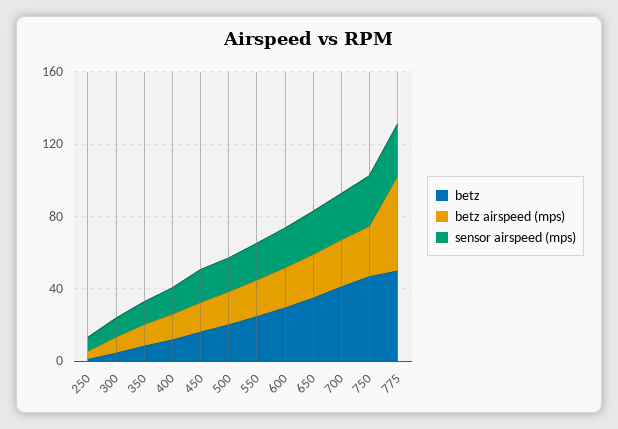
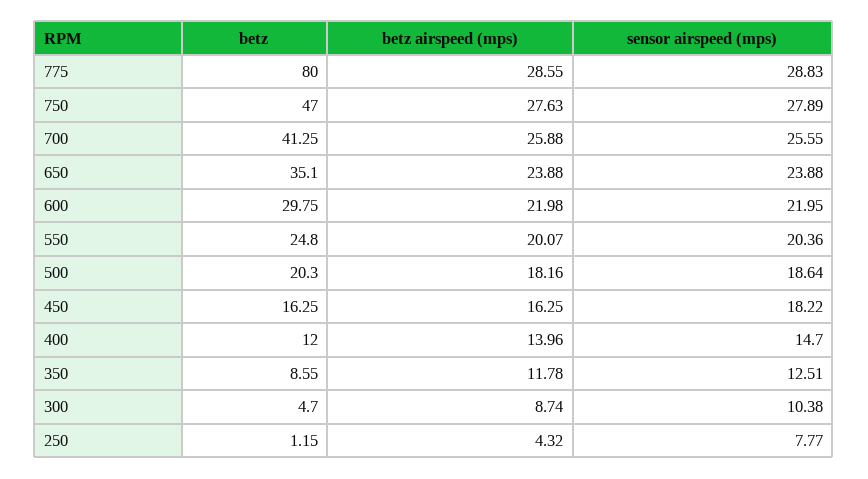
betz, 775: 50 -> 80
betz airspeed (mps), 775: 50 -> 28.55

